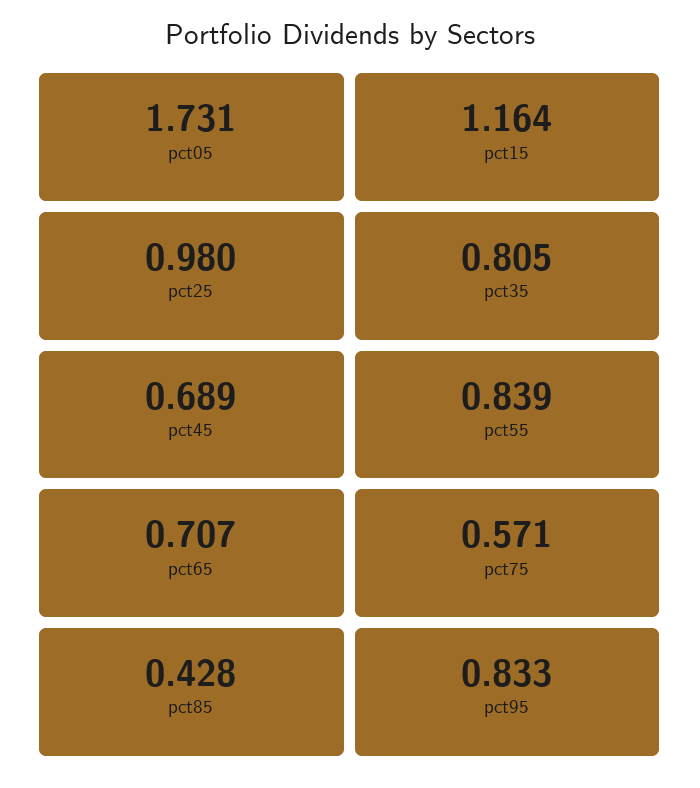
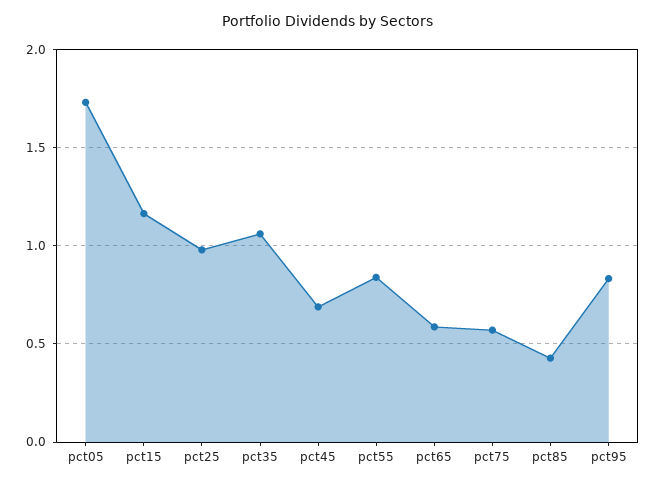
pct35: 0.805 -> 1.05
pct65: 0.707 -> 0.6

